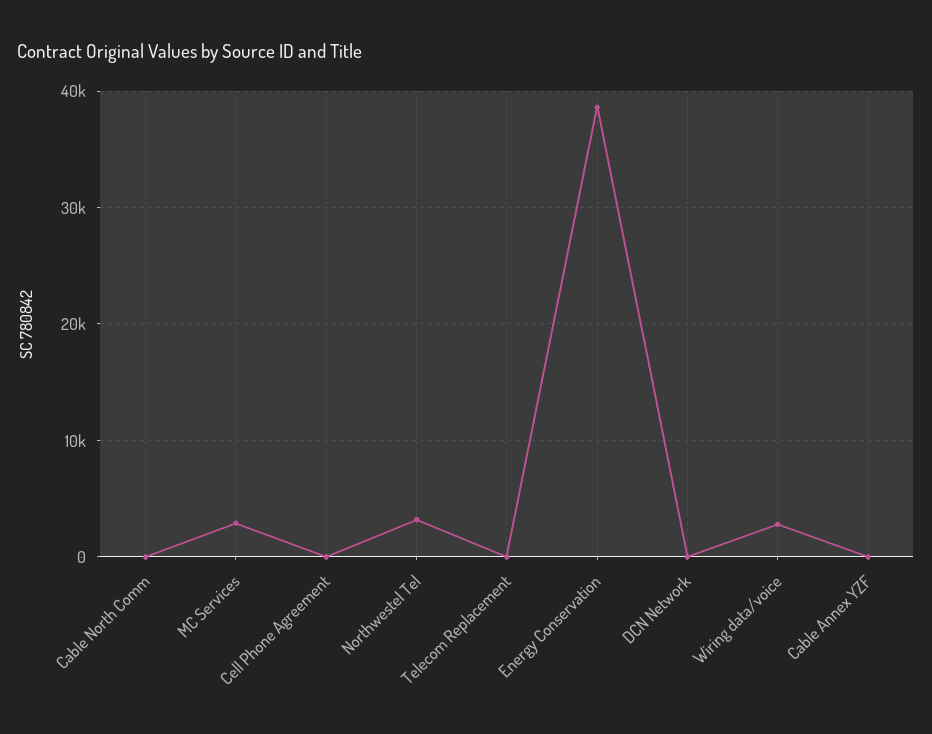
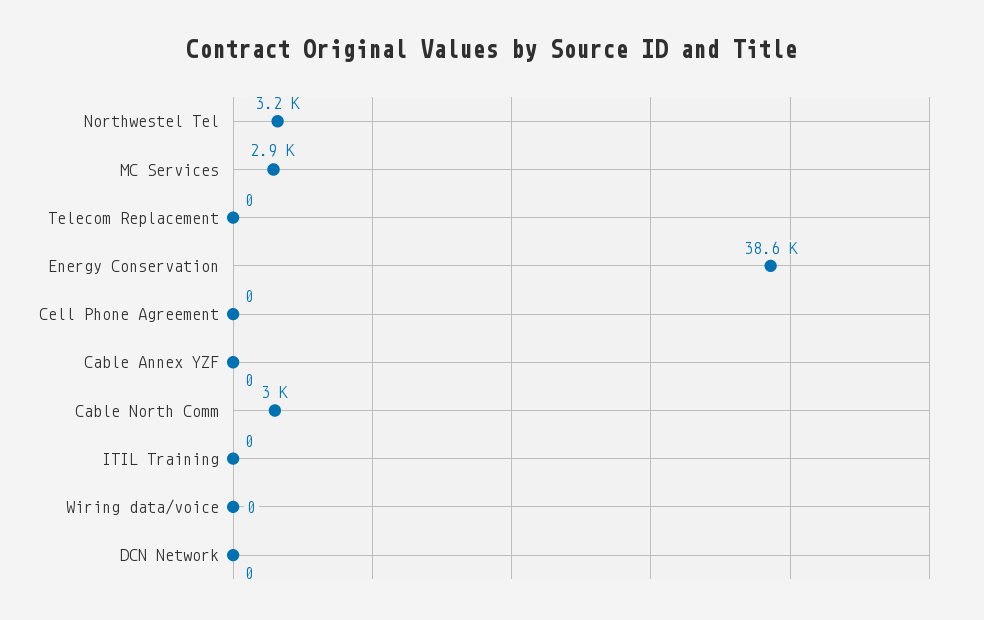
Cable North Comm: 0 -> 3000
Wiring data/voice: 3000 -> 0
ITIL Training: none -> 0

